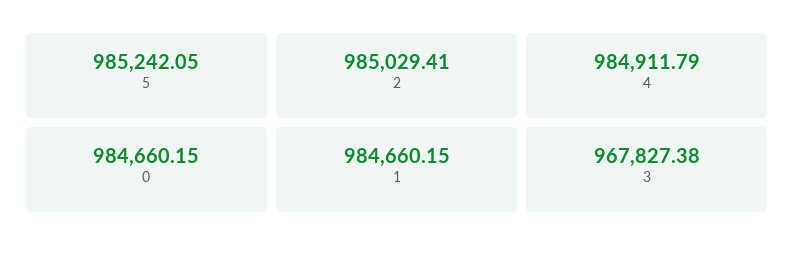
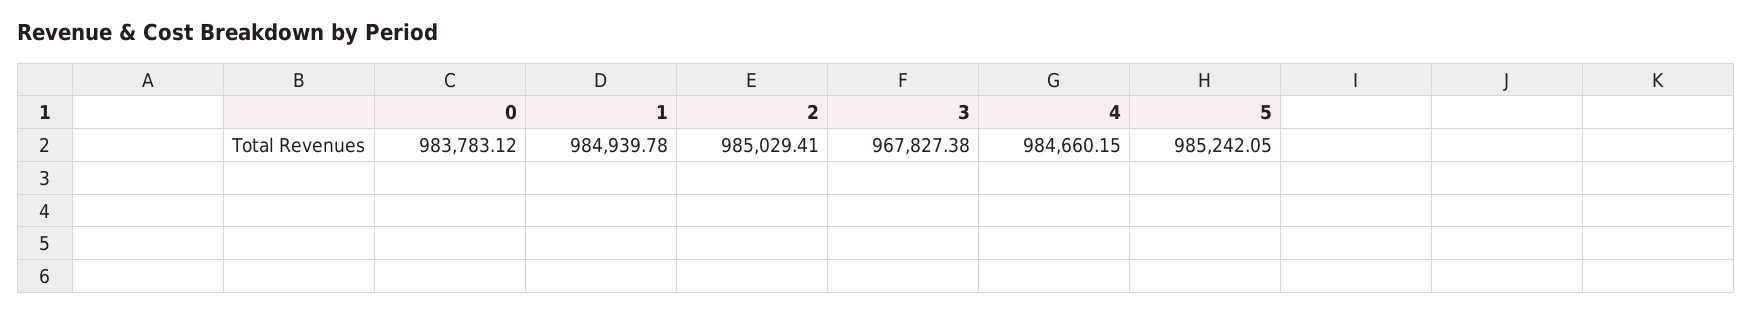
4: 984911.79 -> 984660.15
0: 984660.15 -> 983783.12
1: 984660.15 -> 984939.78

